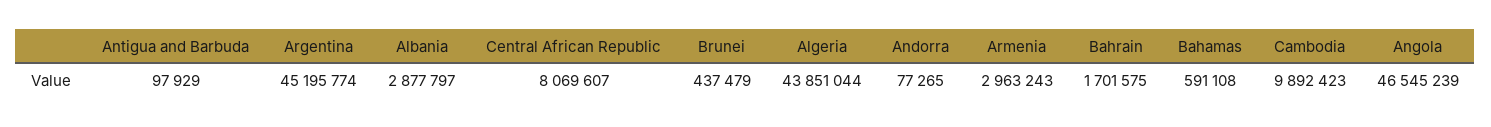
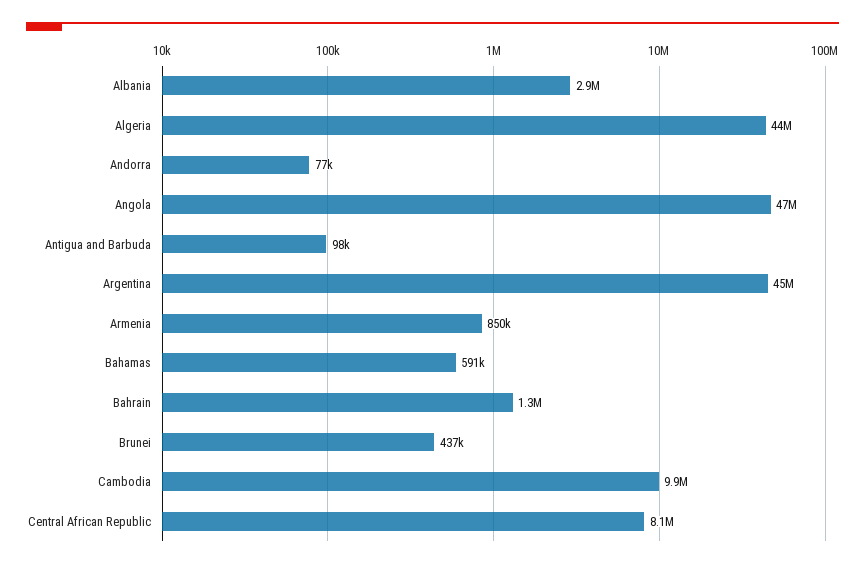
Armenia: 2963243 -> 850000
Bahrain: 1701575 -> 1300000

